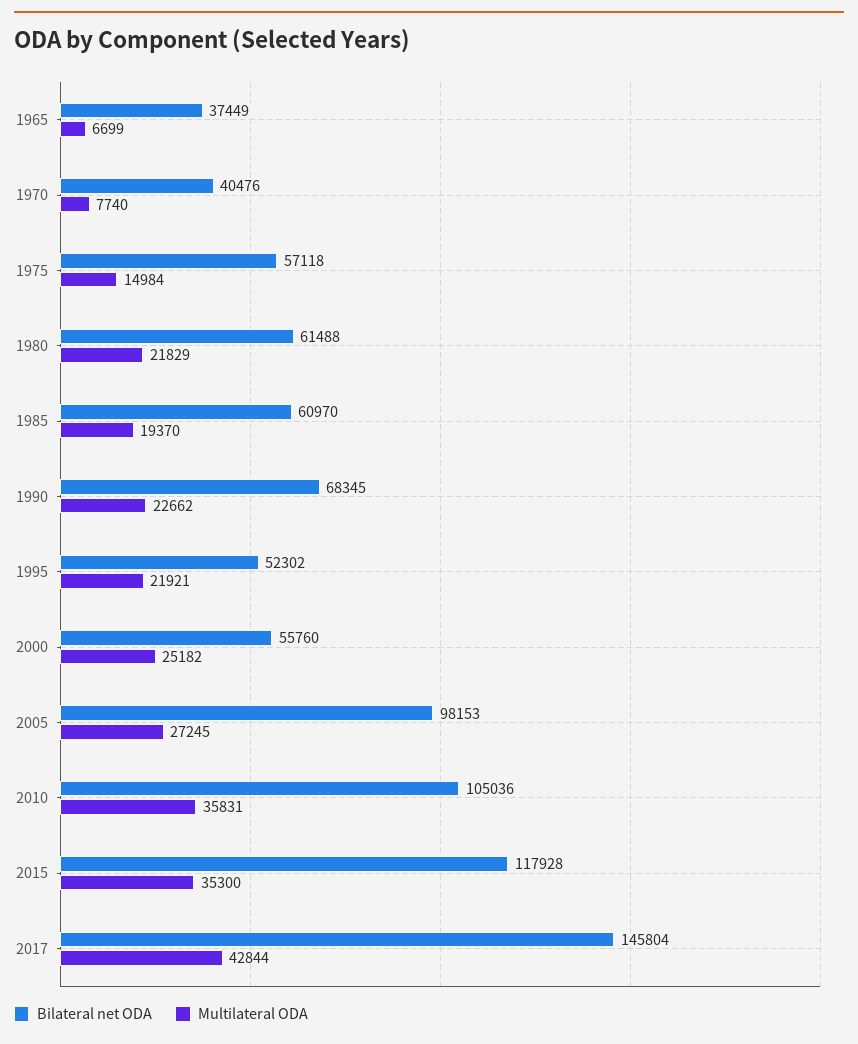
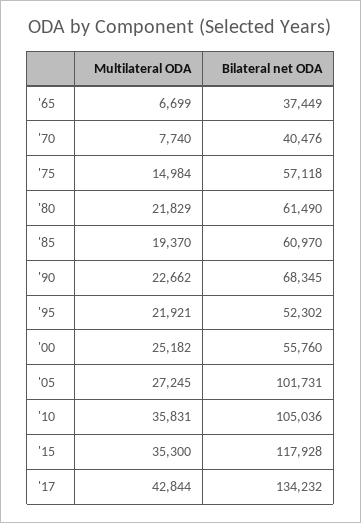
Bilateral net ODA, 1980: 61488 -> 61490
Bilateral net ODA, 2005: 98153 -> 101731
Bilateral net ODA, 2017: 145804 -> 134232

